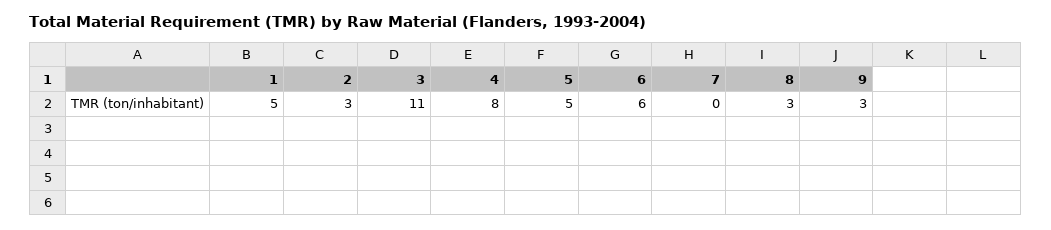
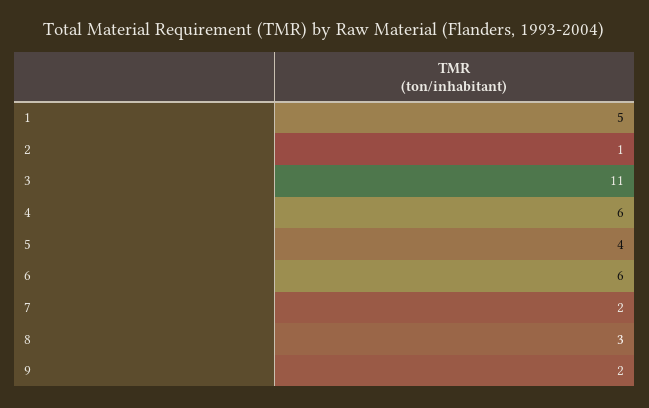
2: 3 -> 1
4: 8 -> 6
5: 5 -> 4
7: 0 -> 2
9: 3 -> 2

